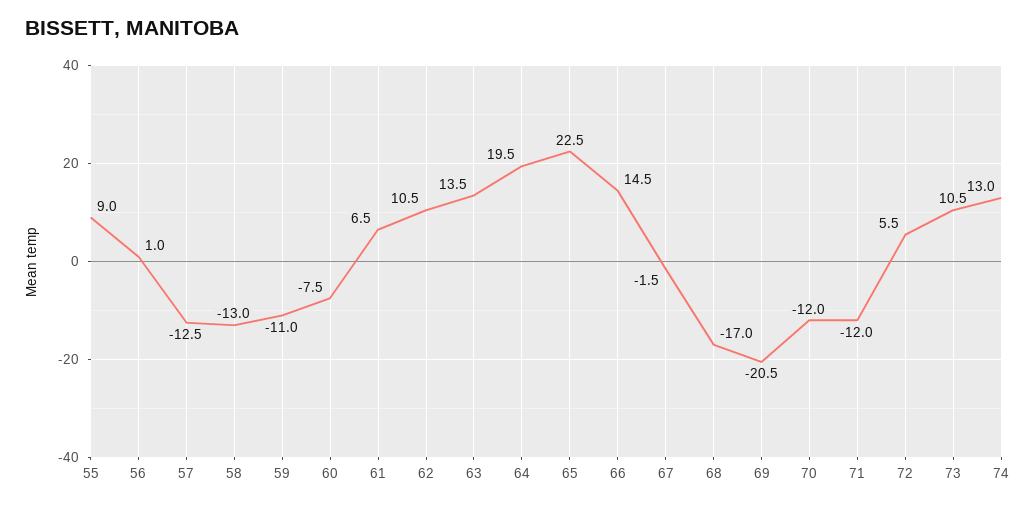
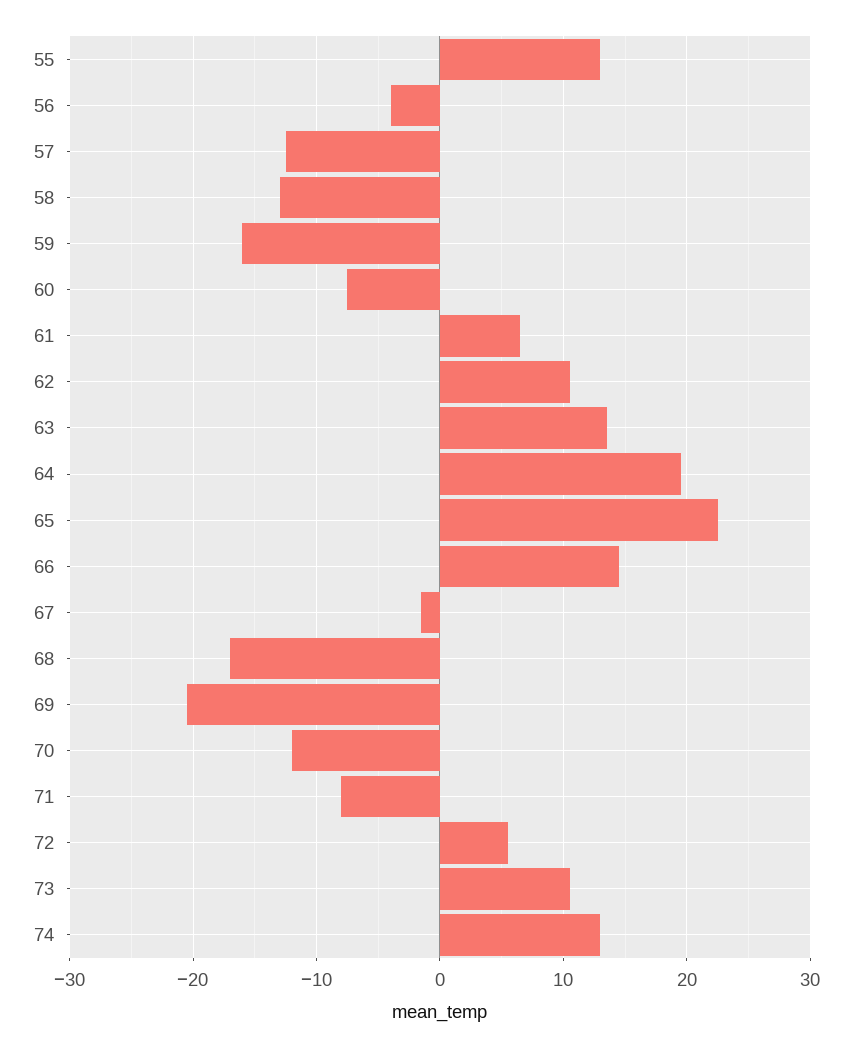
55: 9 -> 13
56: 1 -> -4
59: -11 -> -16
71: -12 -> -8

